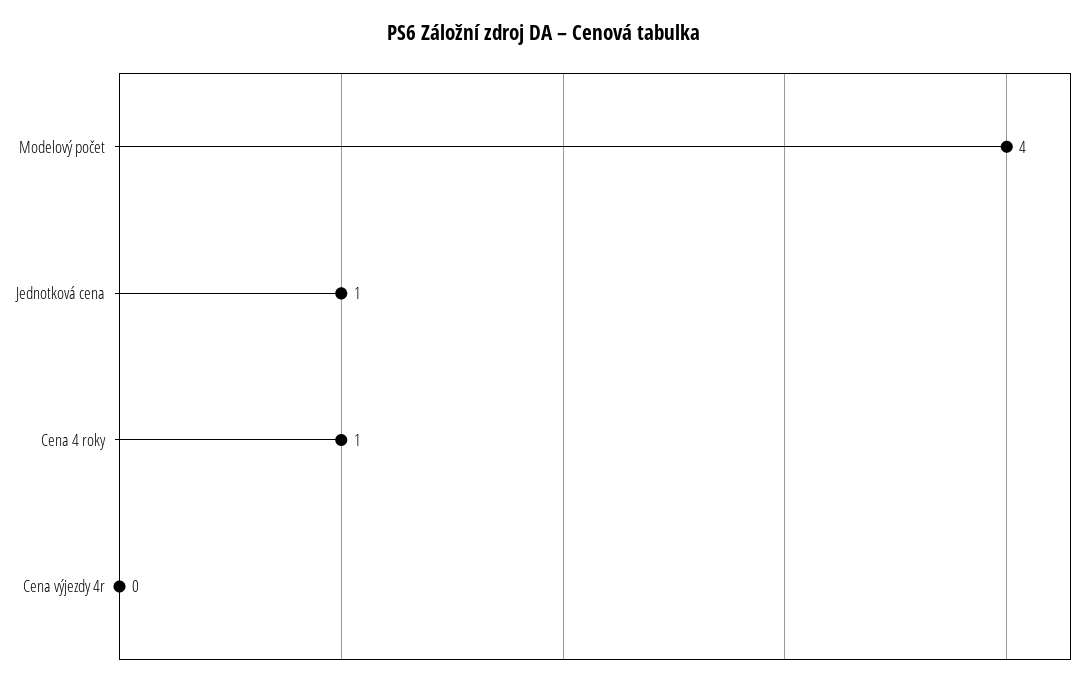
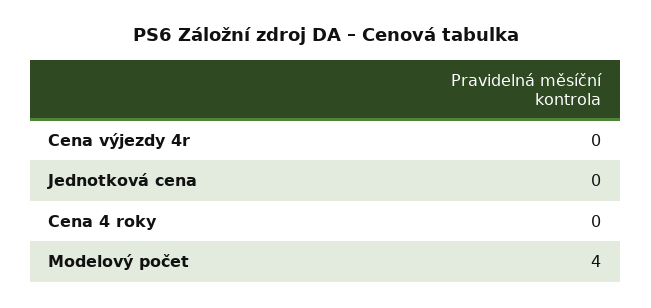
Jednotková cena: 1 -> 0
Cena 4 roky: 1 -> 0

